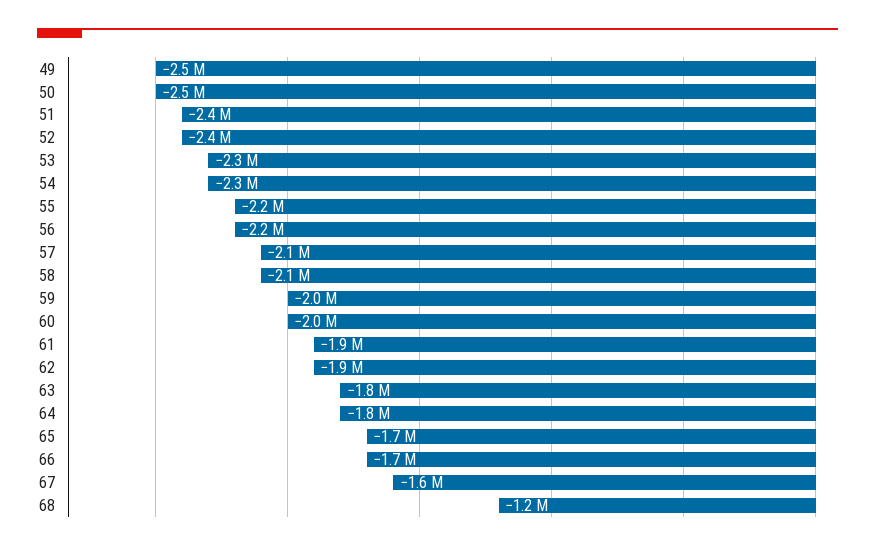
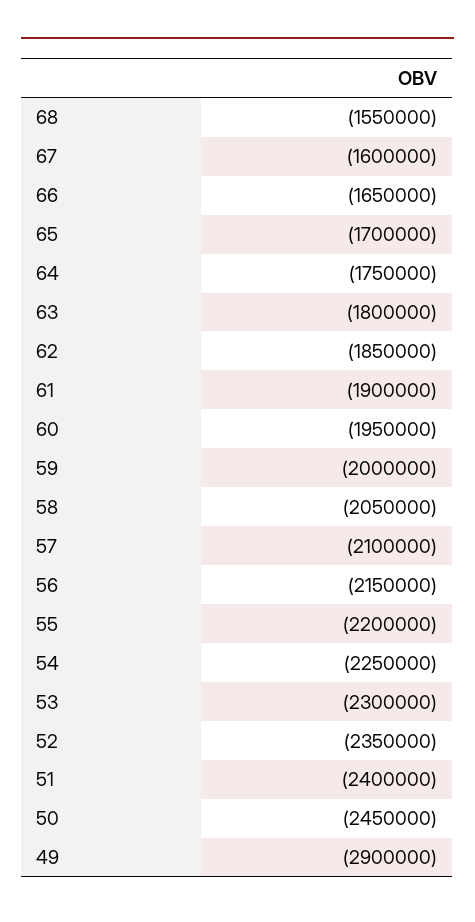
49: -2500000 -> -2900000
68: -1200000 -> -1550000

